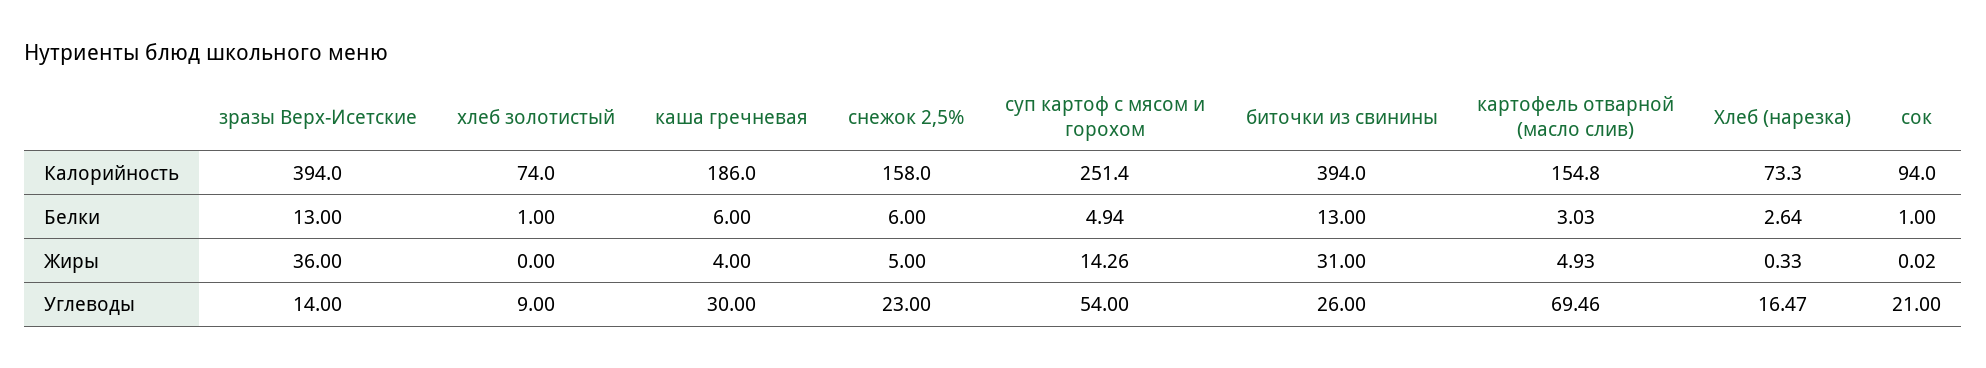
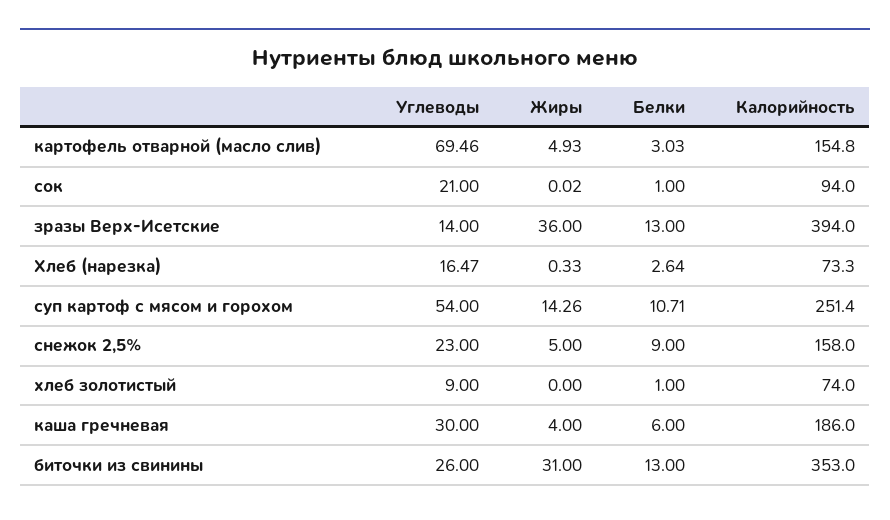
биточки из свинины, Калорийность: 394 -> 353
снежок 2,5%, Белки: 6 -> 9
суп картоф с мясом и горохом, Белки: 4.94 -> 10.71

